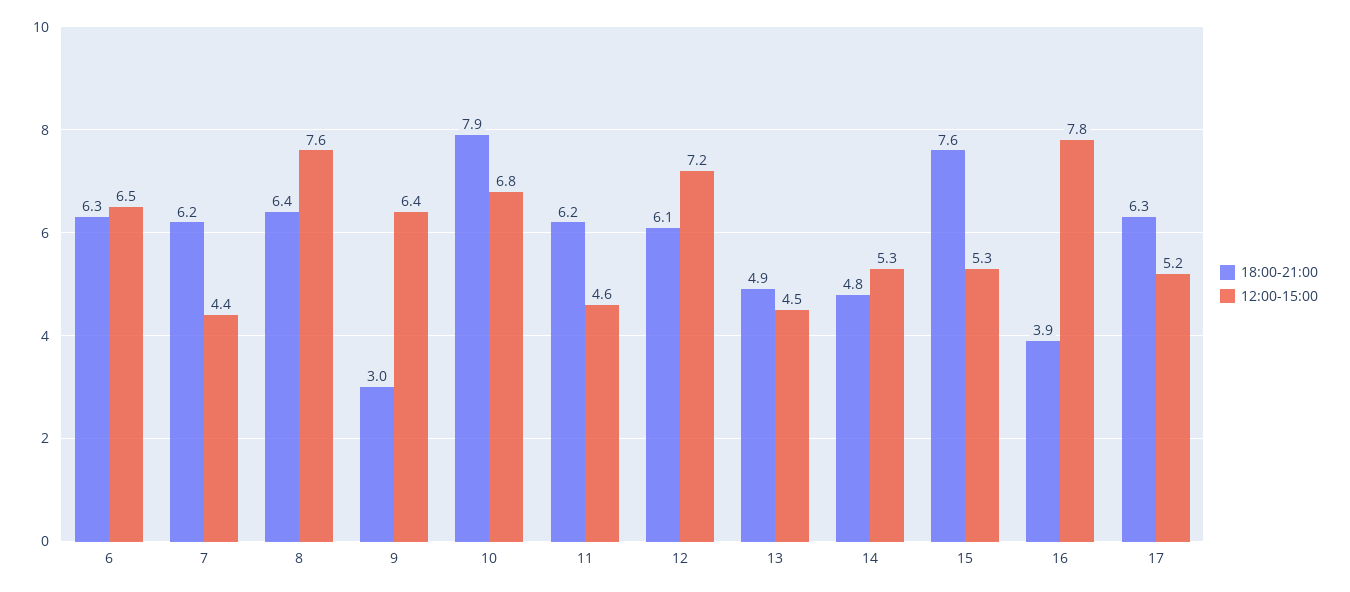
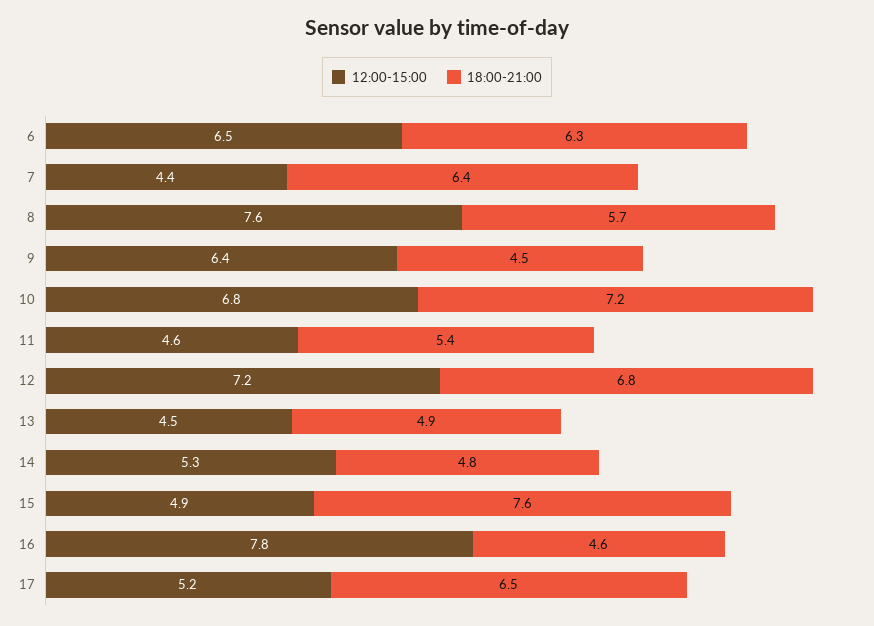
18:00-21:00, 7: 6.2 -> 6.4
18:00-21:00, 8: 6.4 -> 5.7
18:00-21:00, 9: 3 -> 4.5
18:00-21:00, 10: 7.9 -> 7.2
18:00-21:00, 11: 6.2 -> 5.4
18:00-21:00, 12: 6.1 -> 6.8
12:00-15:00, 15: 5.3 -> 4.9
18:00-21:00, 16: 3.9 -> 4.6
18:00-21:00, 17: 6.3 -> 6.5

